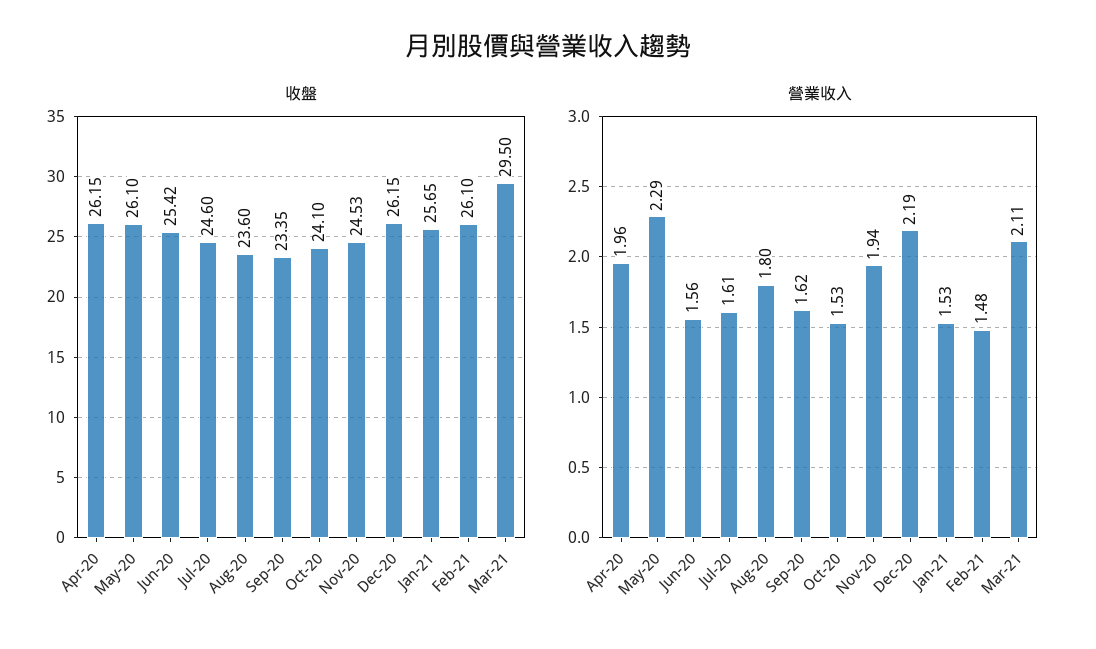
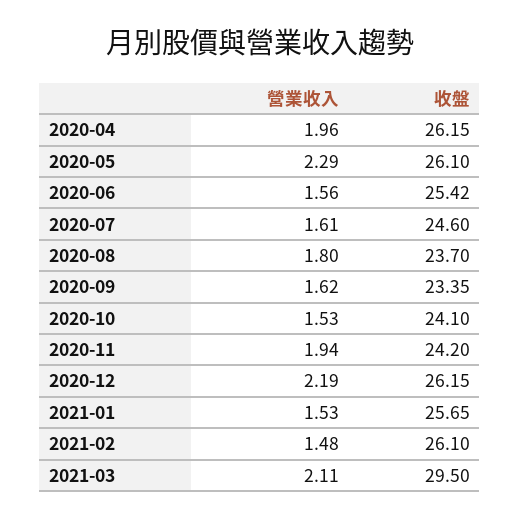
收盤, Aug-20: 23.6 -> 23.7
收盤, Nov-20: 24.53 -> 24.2

